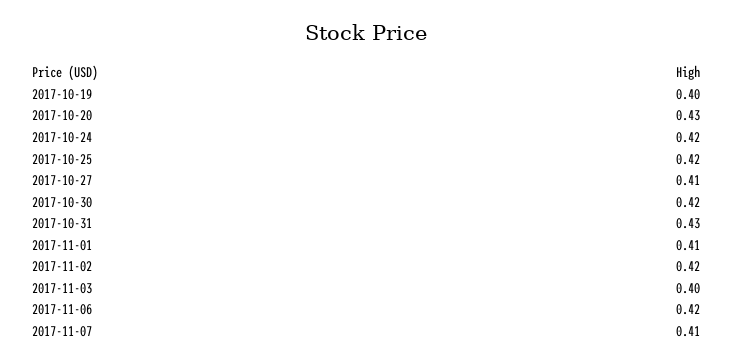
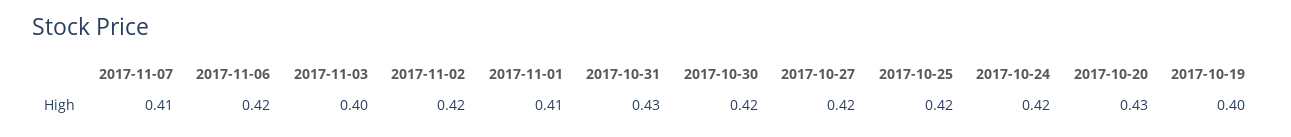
2017-10-27: 0.41 -> 0.42

